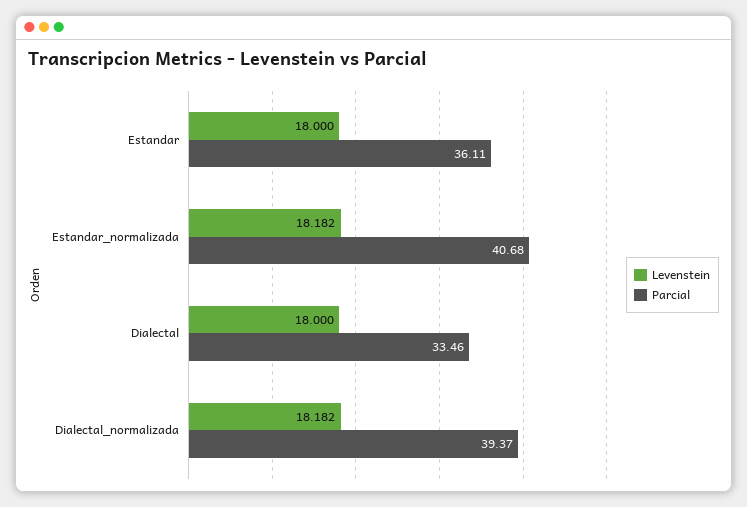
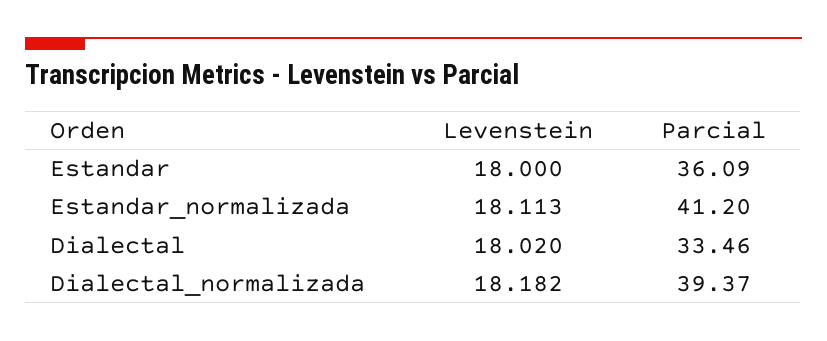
Parcial, Estandar: 36.11 -> 36.09
Levenstein, Estandar_normalizada: 18.182 -> 18.113
Parcial, Estandar_normalizada: 40.68 -> 41.2
Levenstein, Dialectal: 18 -> 18.02

